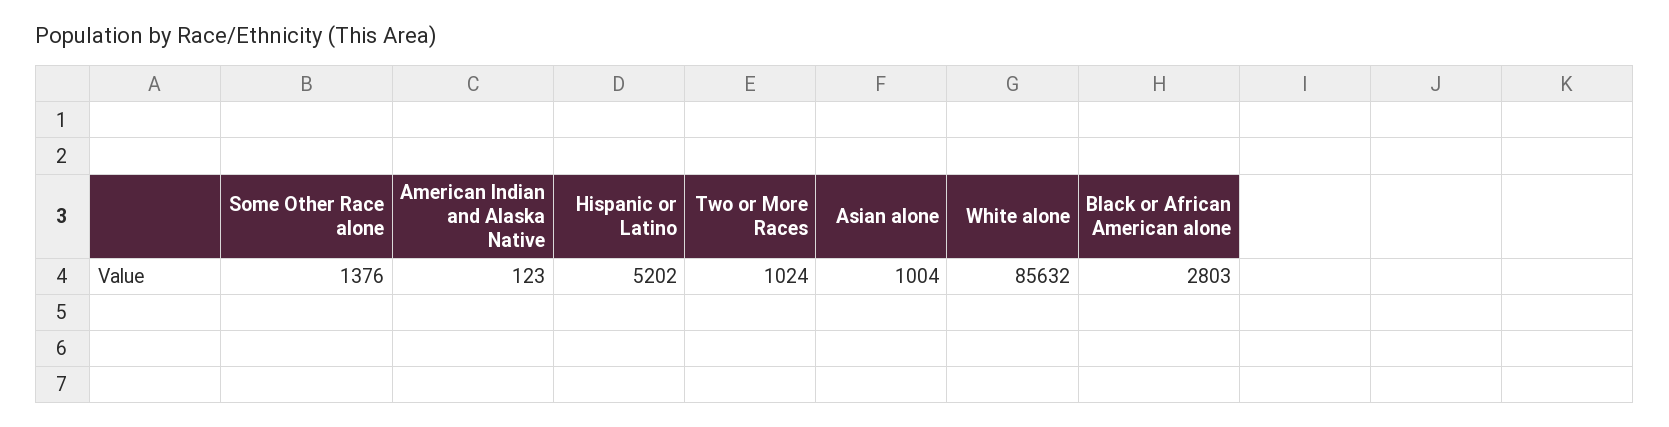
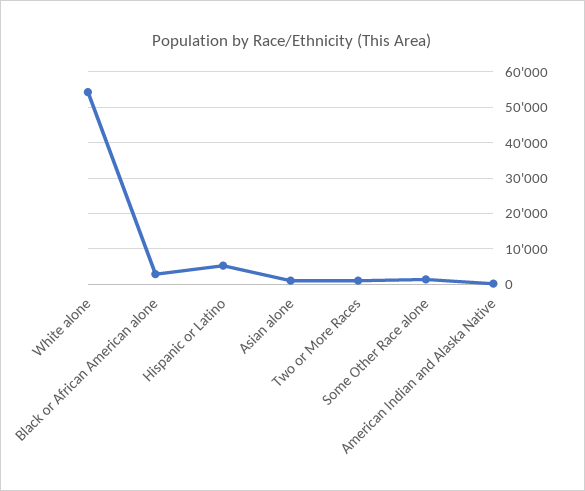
White alone: 85632 -> 54000

